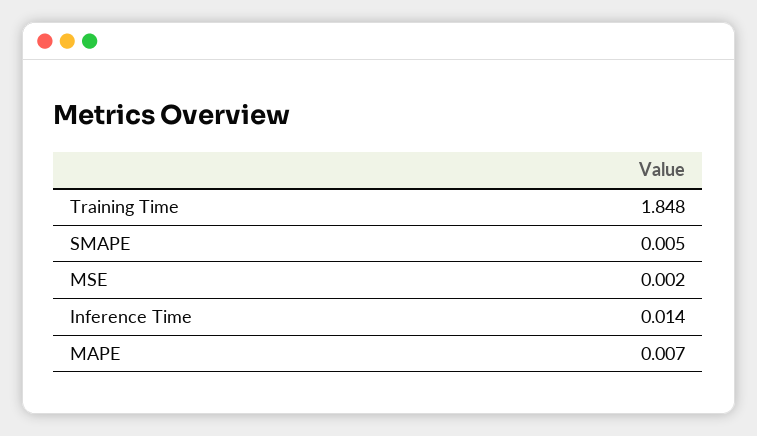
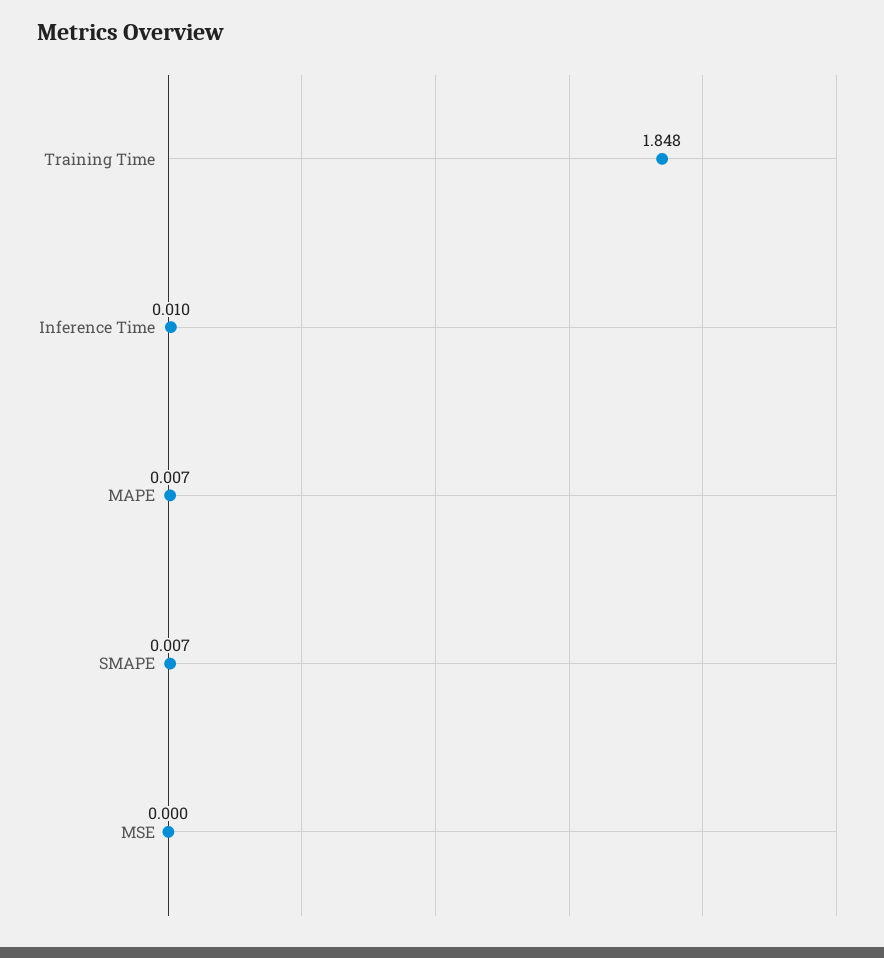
SMAPE: 0.005 -> 0.007
MSE: 0.002 -> 0
Inference Time: 0.014 -> 0.01

